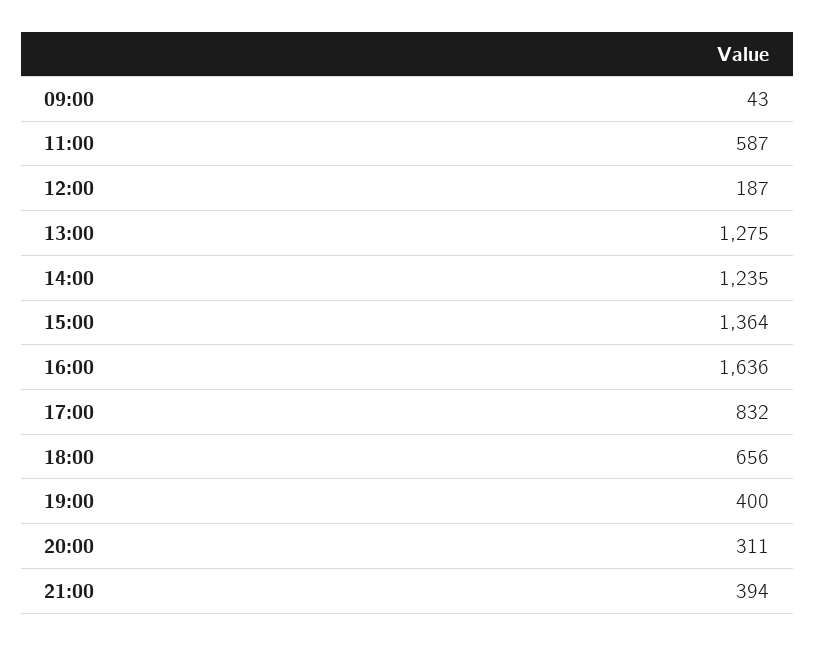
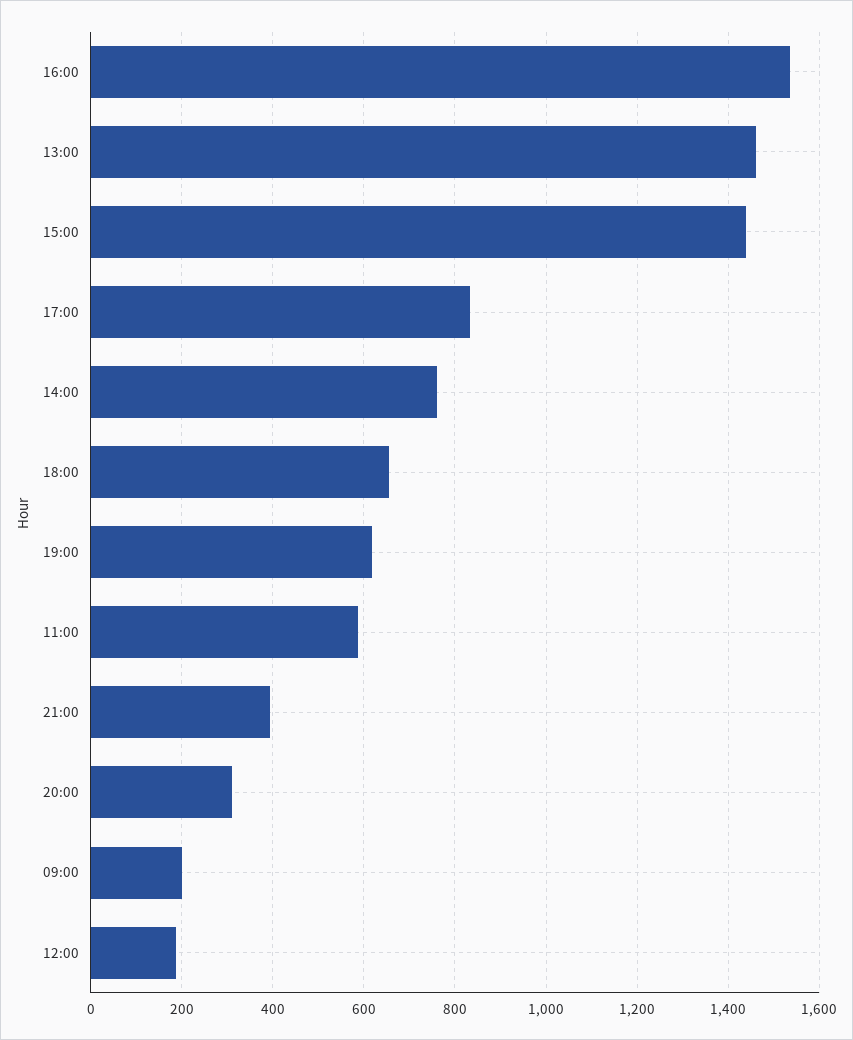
09:00: 43 -> 200
13:00: 1275 -> 1460
14:00: 1235 -> 760
15:00: 1364 -> 1440
16:00: 1636 -> 1540
19:00: 400 -> 620

